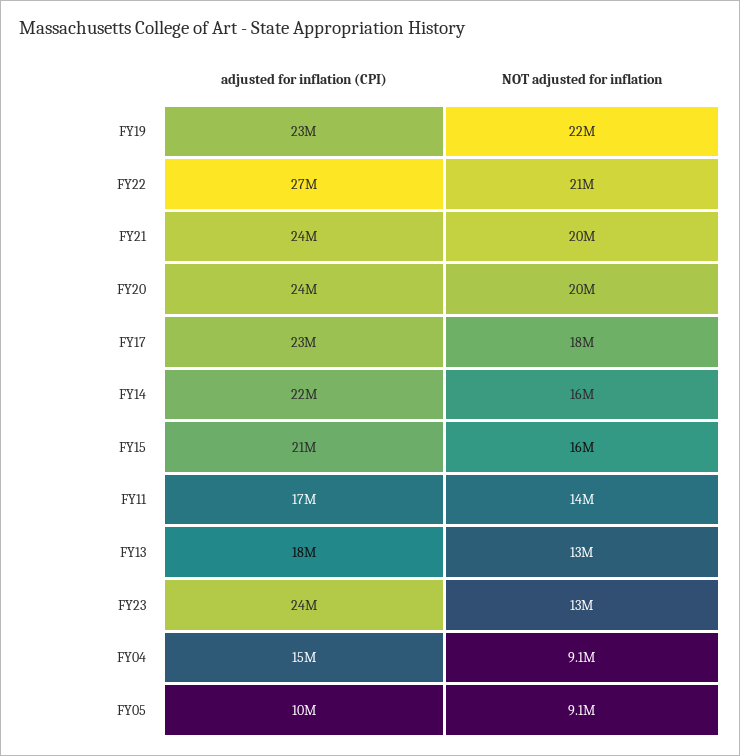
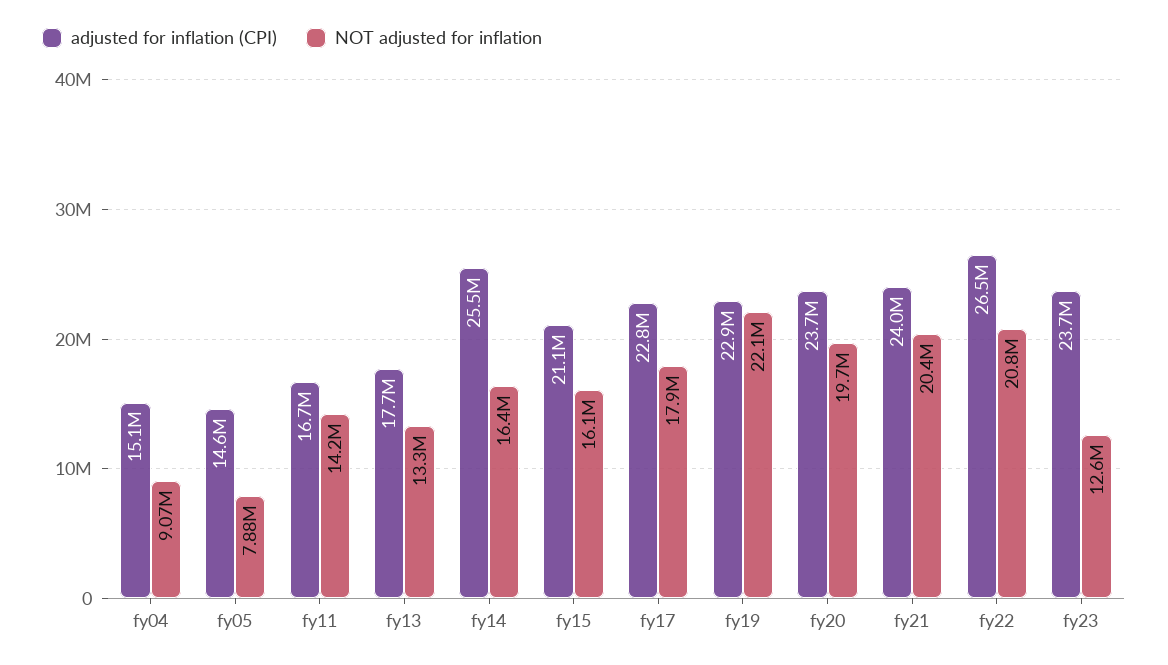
adjusted for inflation (CPI), FY14: 22000000 -> 25500000
adjusted for inflation (CPI), FY05: 10000000 -> 14600000
NOT adjusted for inflation, FY05: 9100000 -> 7880000

